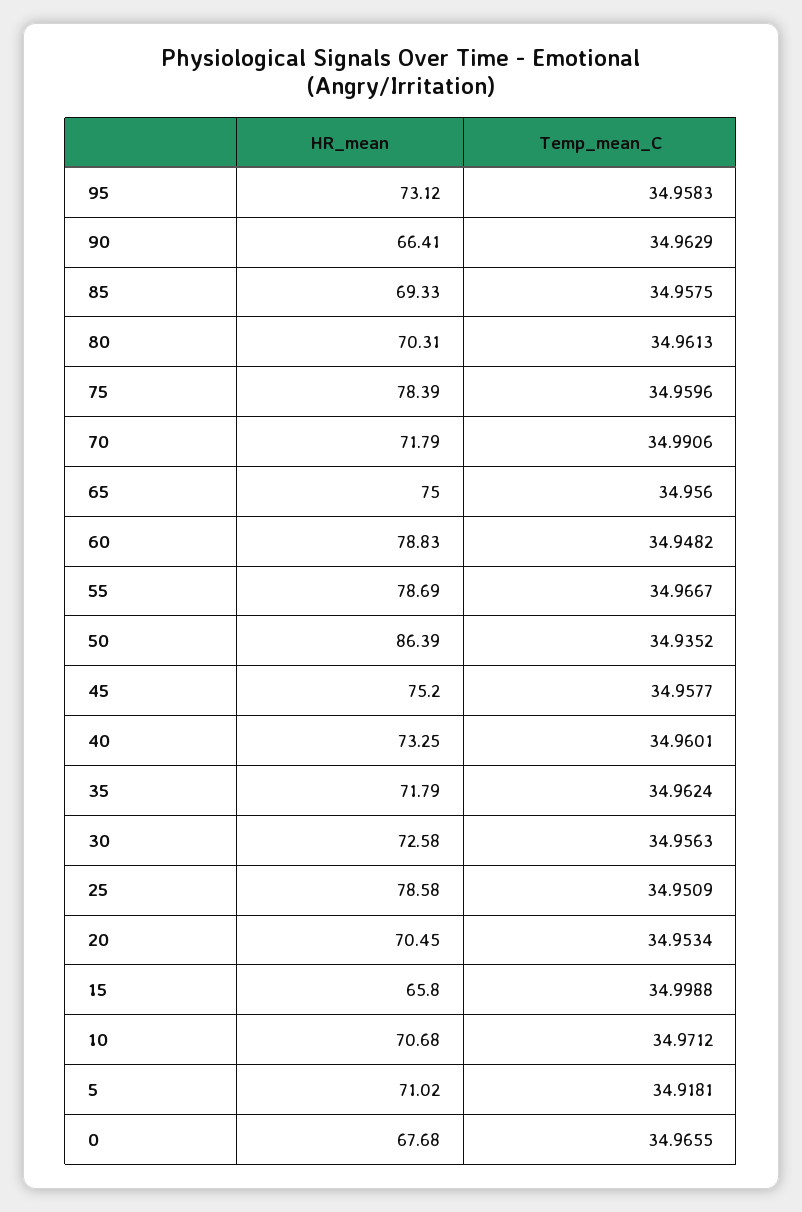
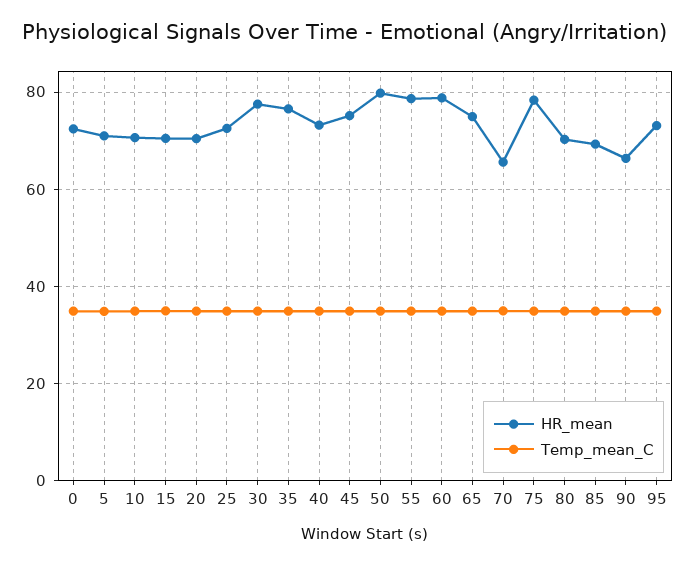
HR_mean, 70: 71.79 -> 66
HR_mean, 50: 86.39 -> 80
HR_mean, 35: 71.79 -> 76
HR_mean, 30: 72.58 -> 78
HR_mean, 25: 78.58 -> 72
HR_mean, 15: 65.8 -> 70
HR_mean, 0: 67.68 -> 72

